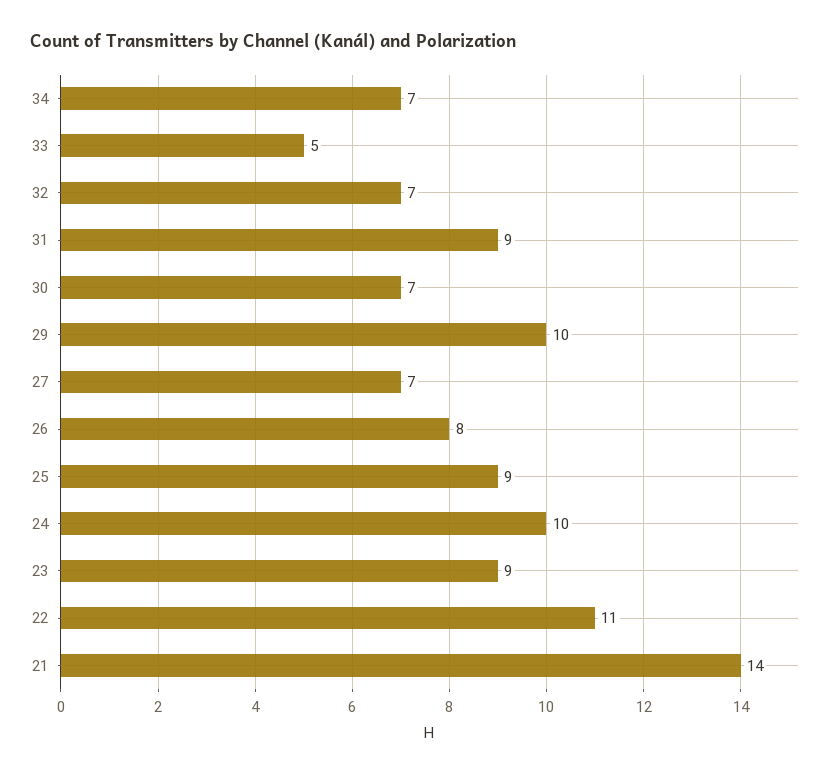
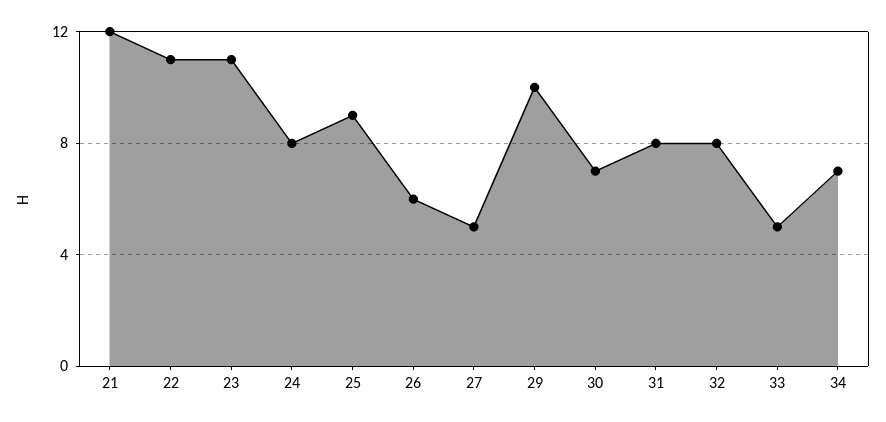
32: 7 -> 8
31: 9 -> 8
27: 7 -> 5
26: 8 -> 6
24: 10 -> 8
23: 9 -> 11
21: 14 -> 12

